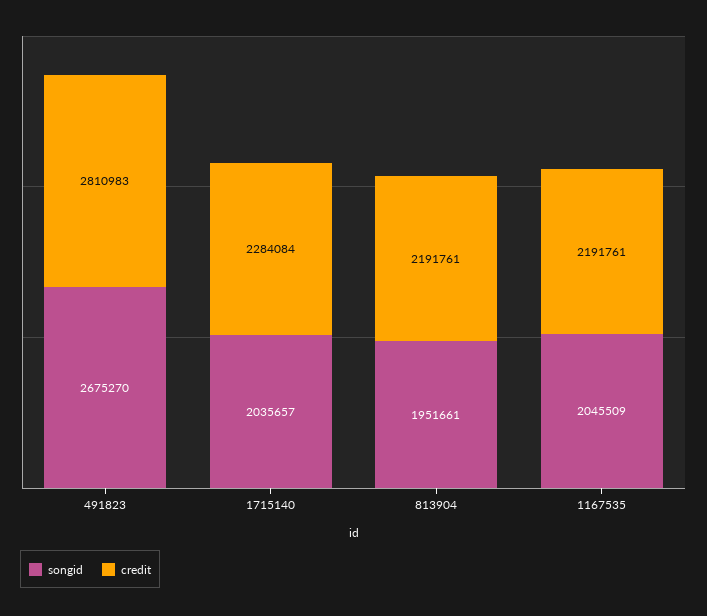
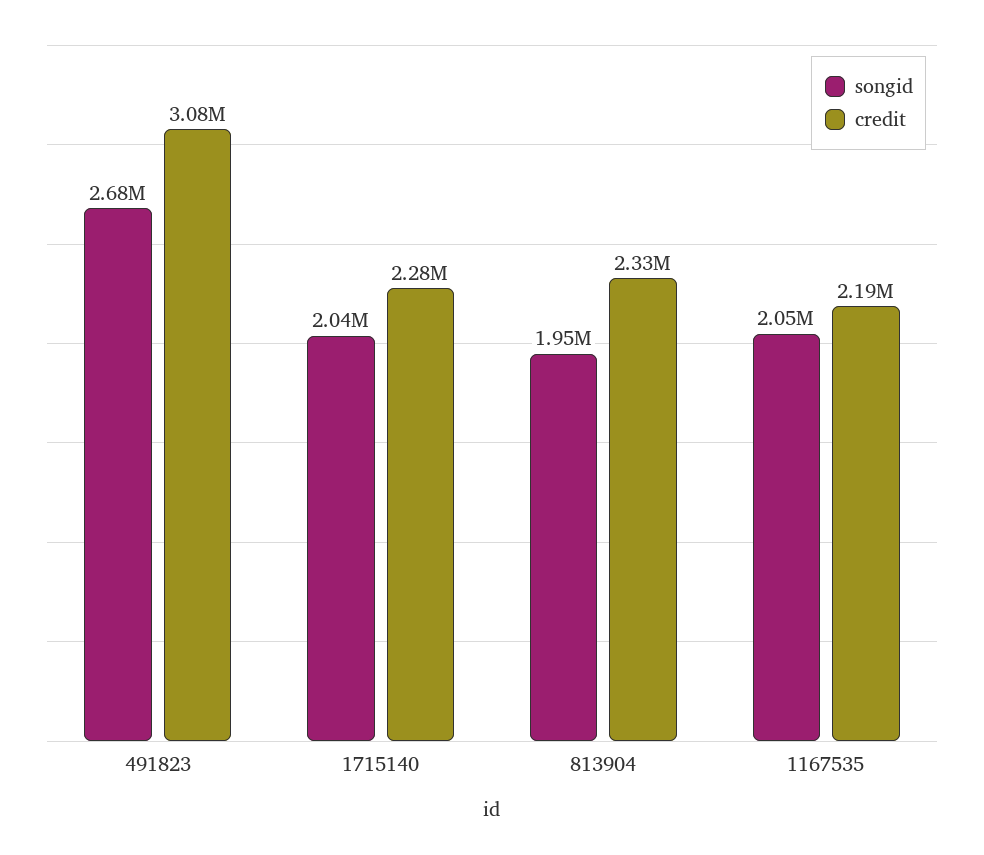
credit, 491823: 2810983 -> 3080000
credit, 813904: 2191761 -> 2330000

